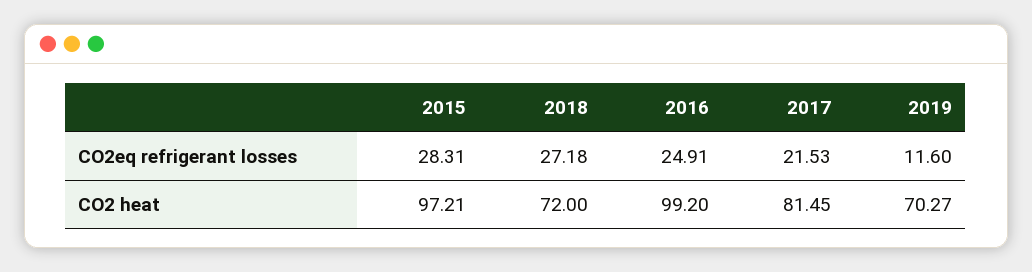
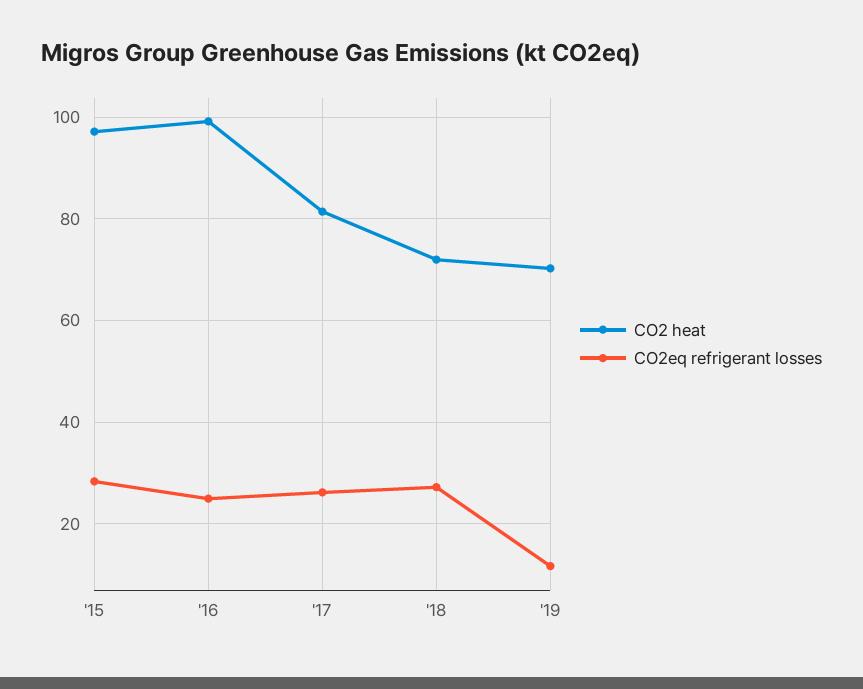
CO2eq refrigerant losses, 2017: 21.53 -> 26

